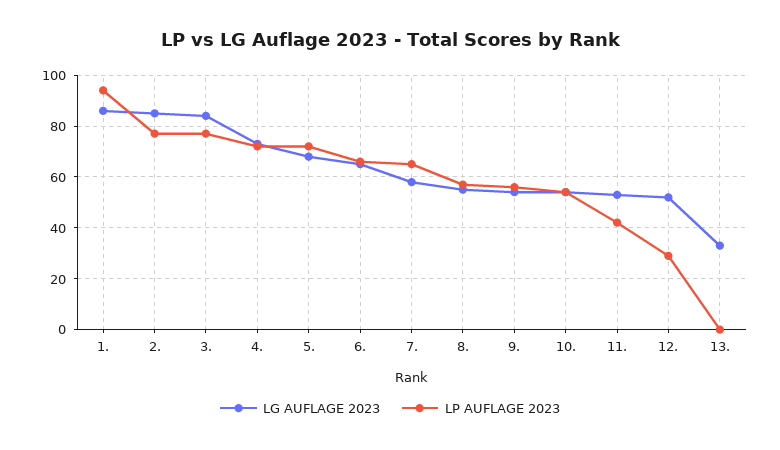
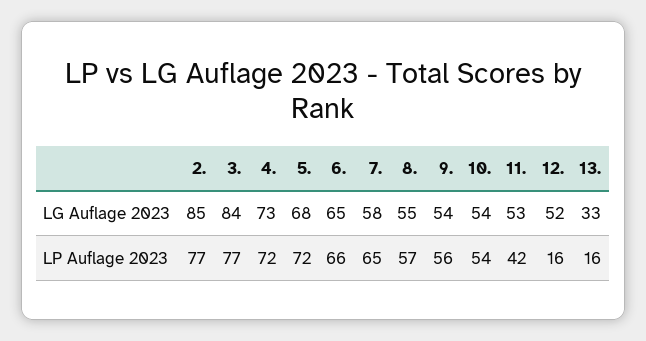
LG AUFLAGE 2023, 1.: 85 -> none
LP AUFLAGE 2023, 1.: 95 -> none
LP AUFLAGE 2023, 12.: 30 -> 16
LP AUFLAGE 2023, 13.: 0 -> 16

